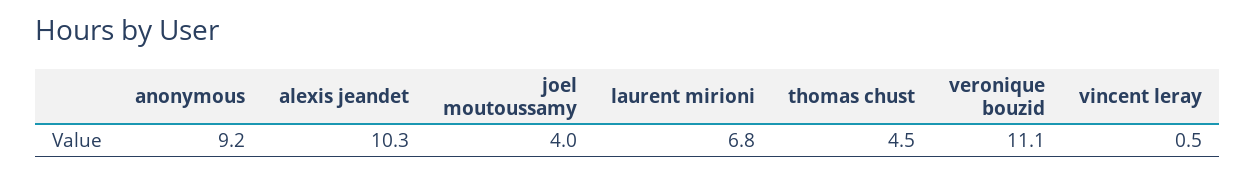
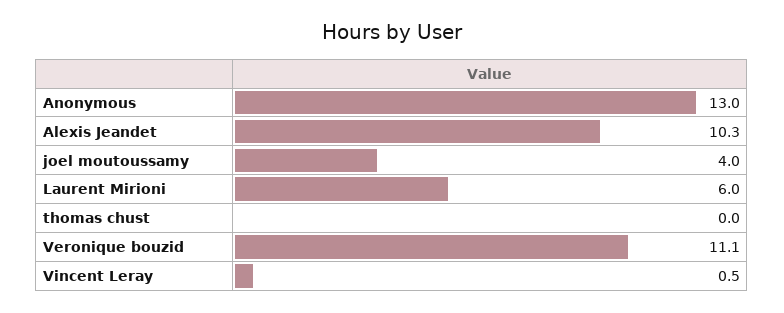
anonymous: 9.2 -> 13
laurent mirioni: 6.8 -> 6
thomas chust: 4.5 -> 0

